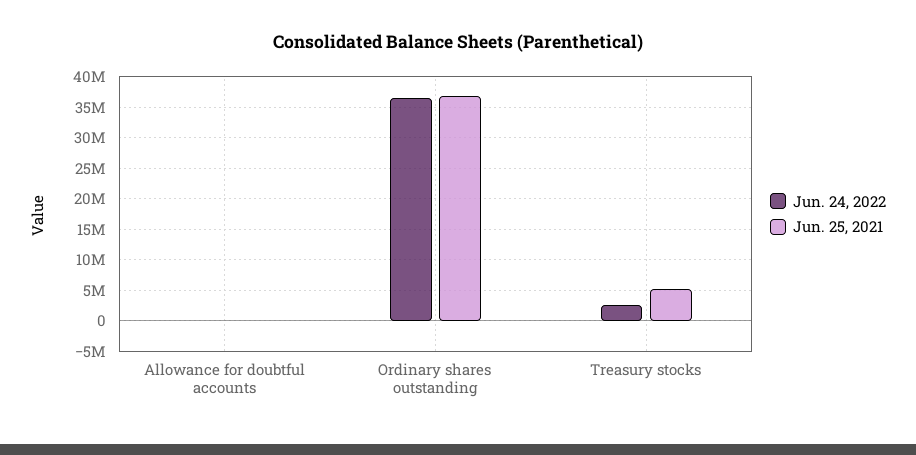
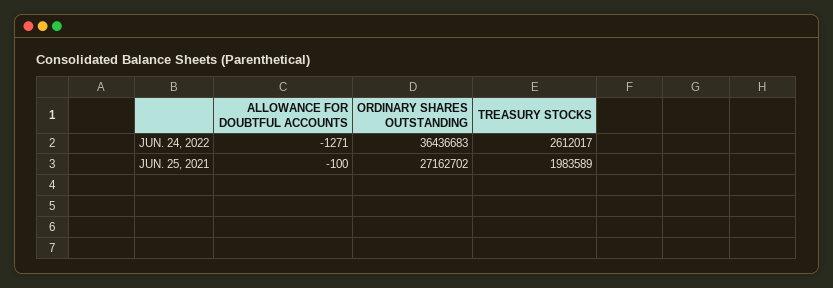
Jun. 25, 2021, Ordinary shares outstanding: 37000000 -> 27162702
Jun. 25, 2021, Treasury stocks: 5000000 -> 1983589

